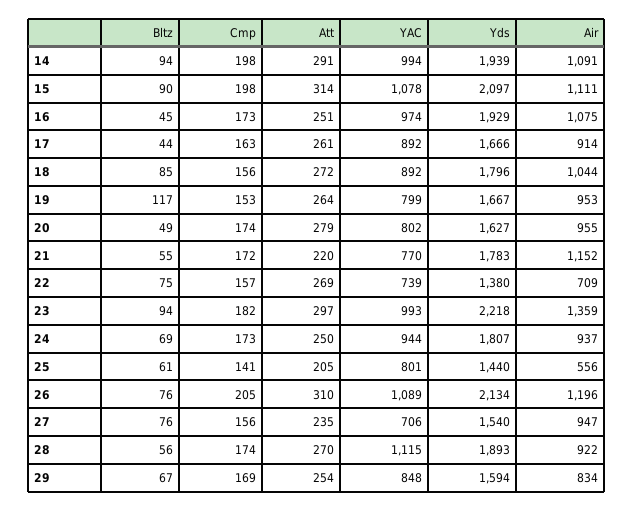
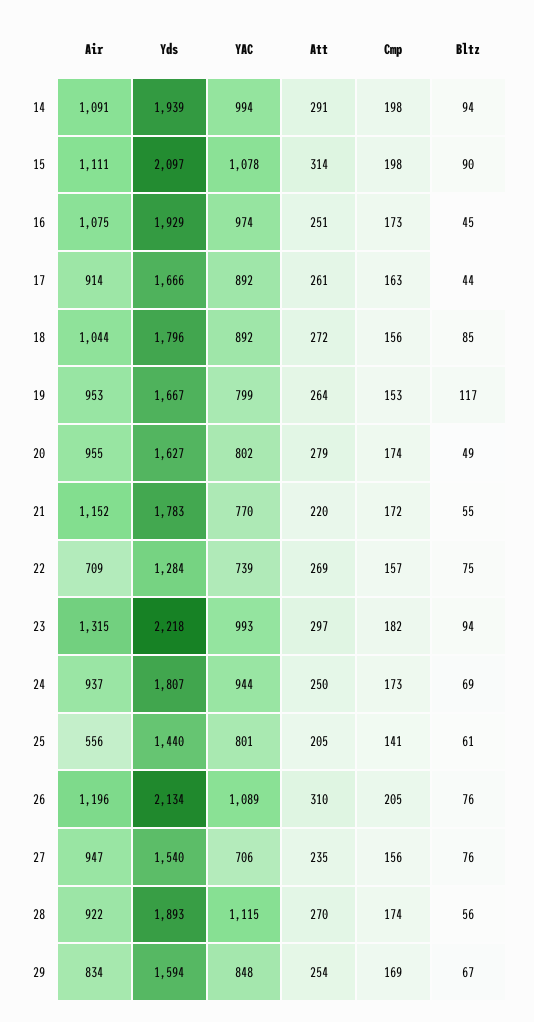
Yds, 22: 1380 -> 1284
Air, 23: 1359 -> 1315

